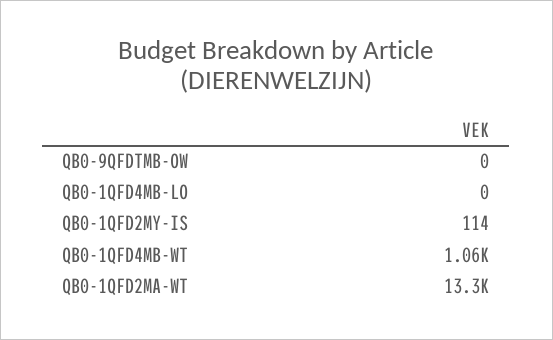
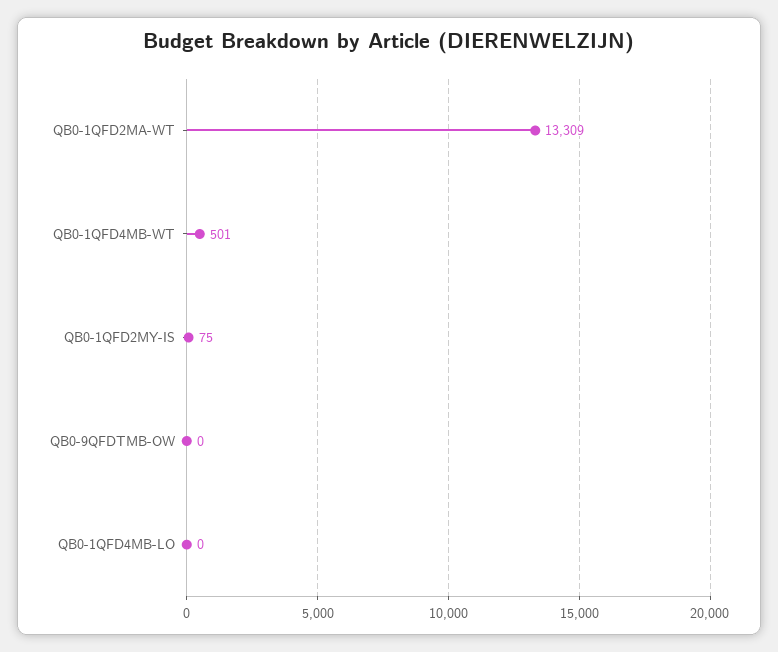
QB0-1QFD2MY-IS: 114 -> 75
QB0-1QFD4MB-WT: 1060 -> 501

